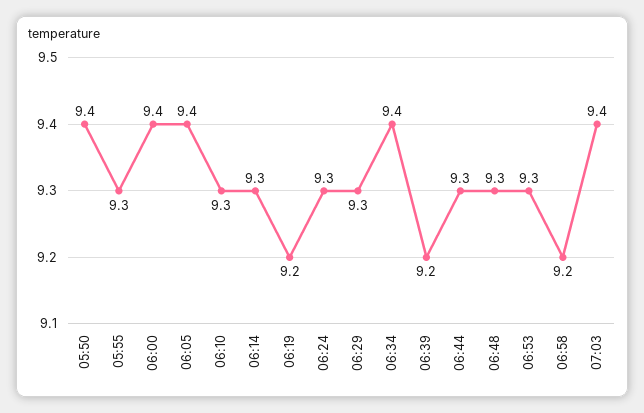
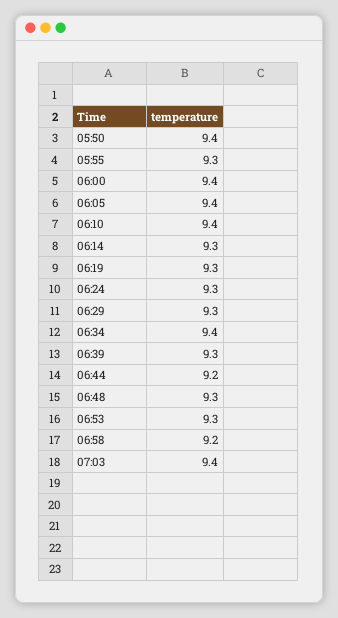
06:10: 9.3 -> 9.4
06:19: 9.2 -> 9.3
06:39: 9.2 -> 9.3
06:44: 9.3 -> 9.2

